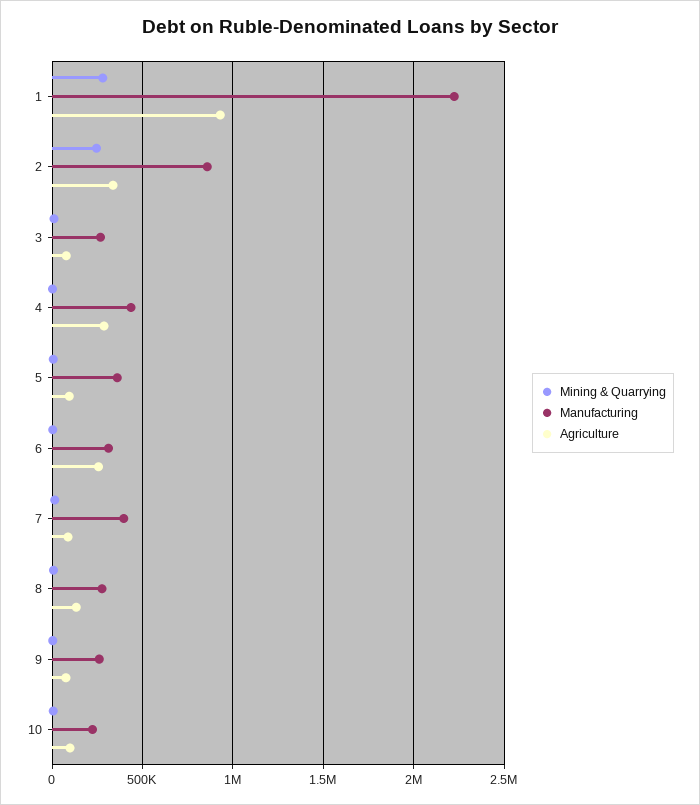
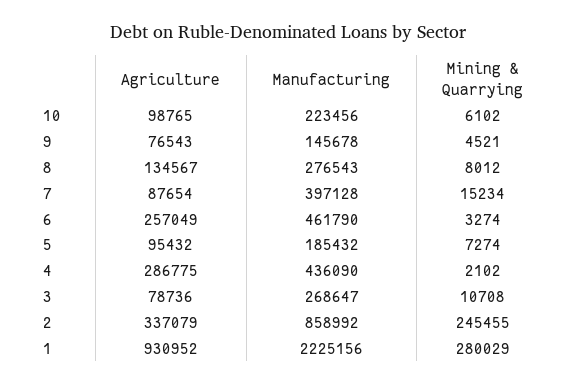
Manufacturing, 5: 350000 -> 185432
Manufacturing, 6: 300000 -> 461790
Manufacturing, 9: 250000 -> 145678

